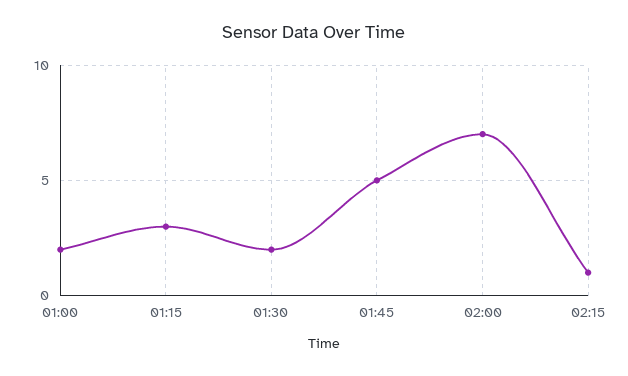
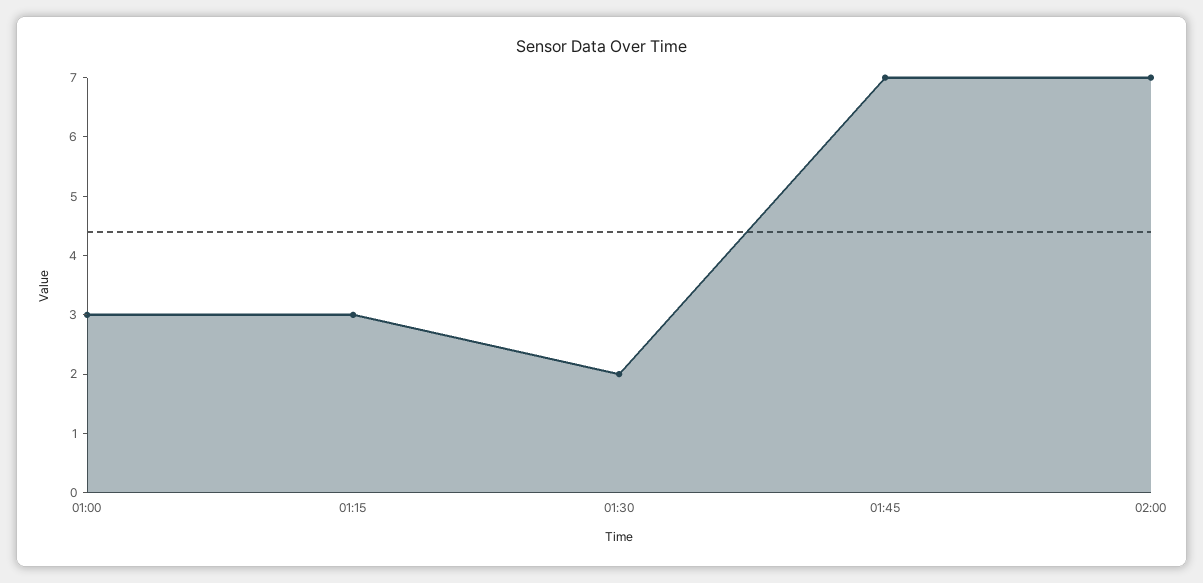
01:00: 2 -> 3
01:45: 5 -> 7
02:15: 1 -> none

